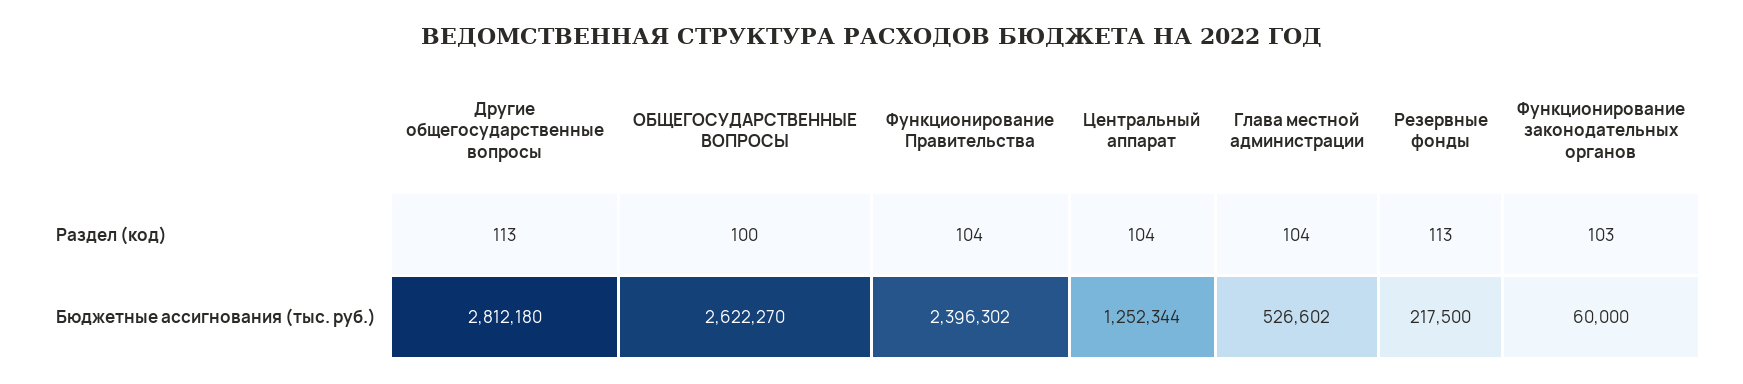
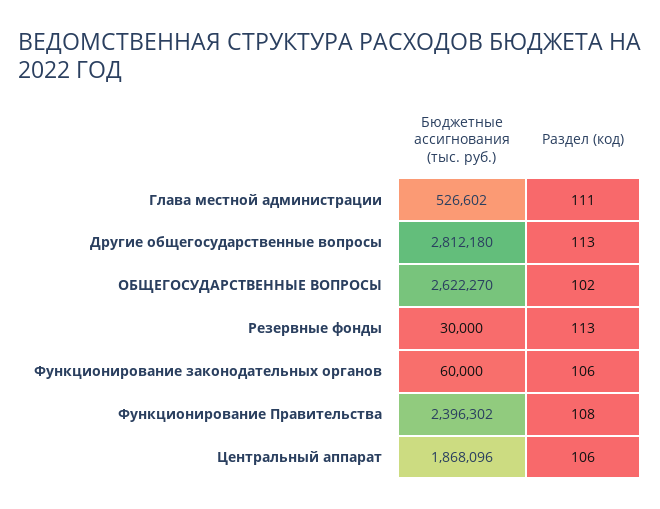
ОБЩЕГОСУДАРСТВЕННЫЕ ВОПРОСЫ, Раздел (код): 100 -> 102
Функционирование Правительства, Раздел (код): 104 -> 108
Центральный аппарат, Раздел (код): 104 -> 106
Глава местной администрации, Раздел (код): 104 -> 111
Функционирование законодательных органов, Раздел (код): 103 -> 106
Центральный аппарат, Бюджетные ассигнования (тыс. руб.): 1252344 -> 1868096
Резервные фонды, Бюджетные ассигнования (тыс. руб.): 217500 -> 30000

